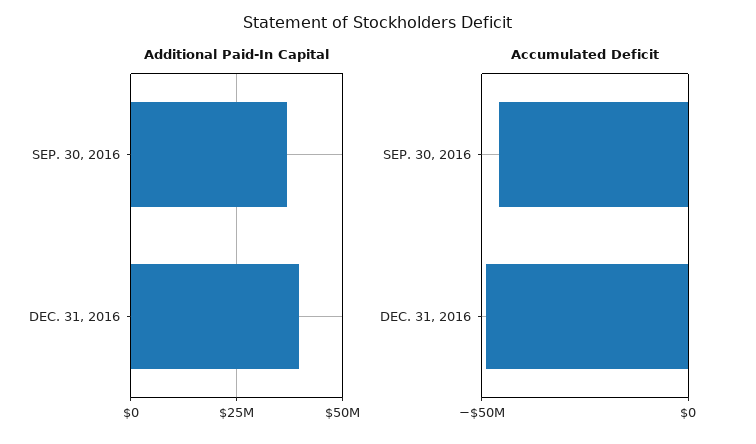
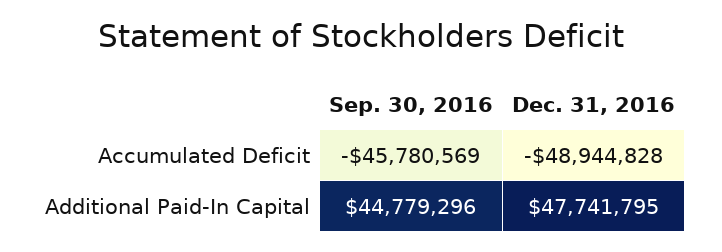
Additional Paid-In Capital, SEP. 30, 2016: 37500000 -> 44779296
Additional Paid-In Capital, DEC. 31, 2016: 40000000 -> 47741795

